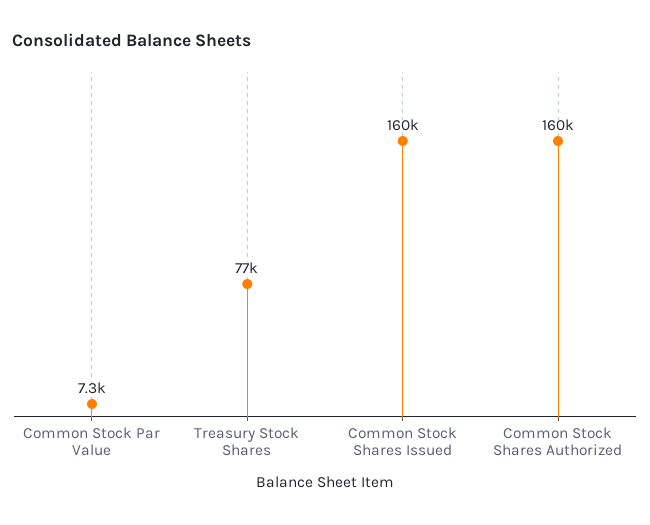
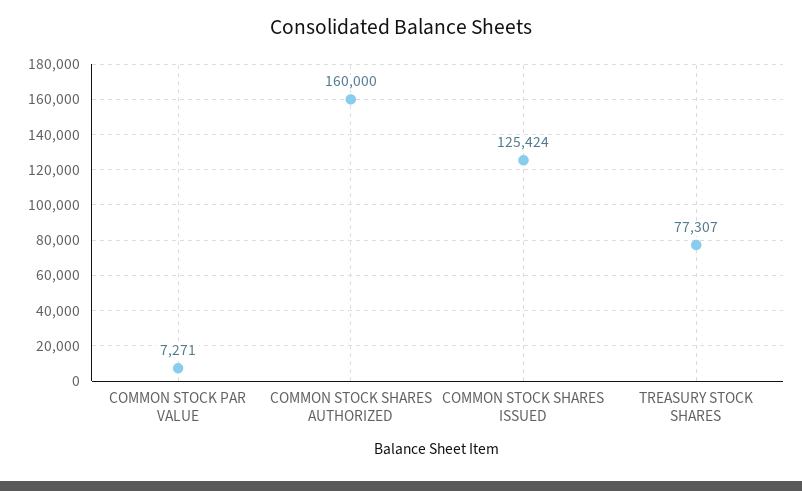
Common Stock Shares Issued: 160000 -> 125424

